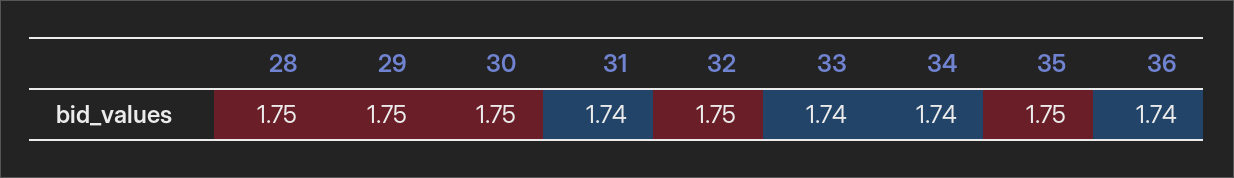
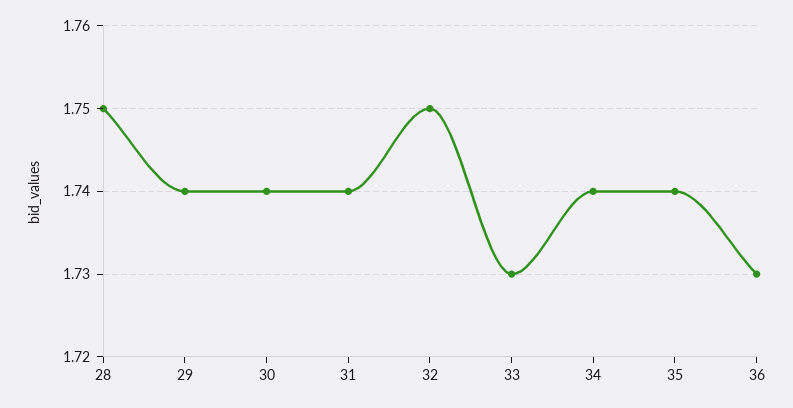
29: 1.75 -> 1.74
30: 1.75 -> 1.74
33: 1.74 -> 1.73
35: 1.75 -> 1.74
36: 1.74 -> 1.73

